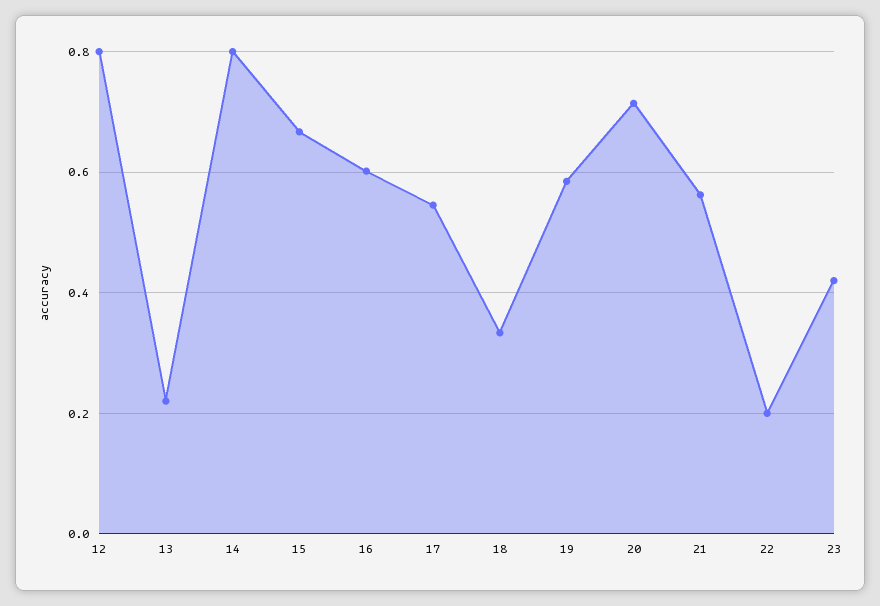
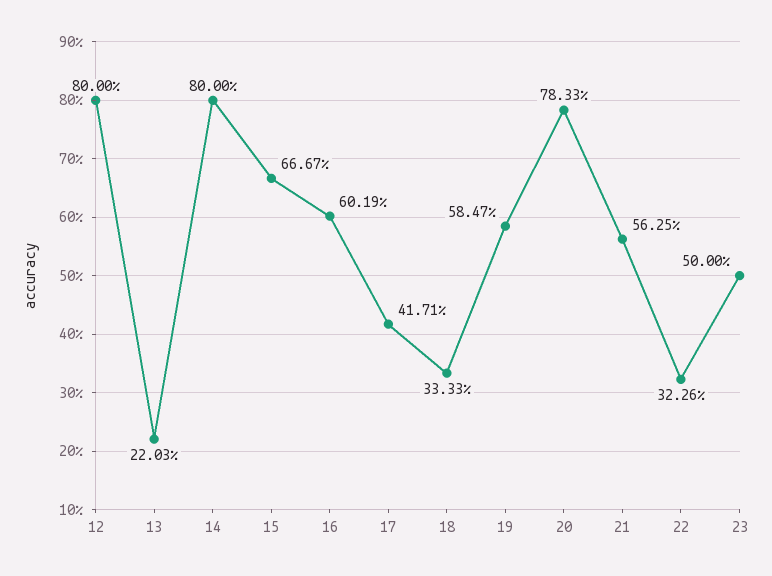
17: 0.54 -> 0.4171
20: 0.72 -> 0.7833
22: 0.2 -> 0.3226
23: 0.42 -> 0.5

